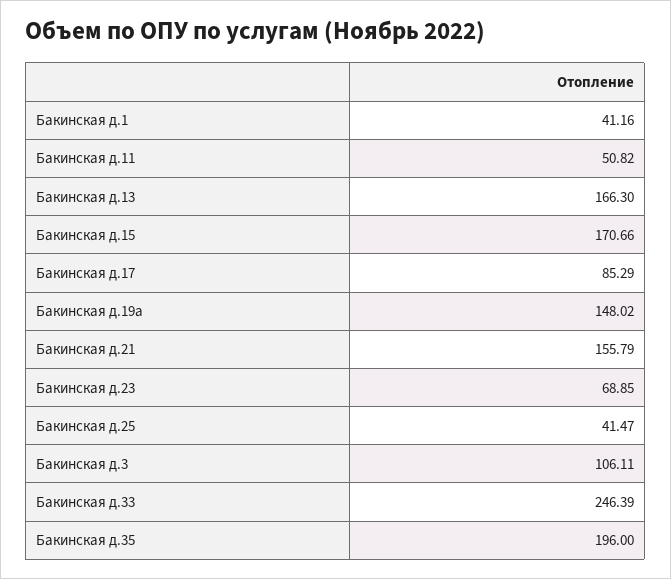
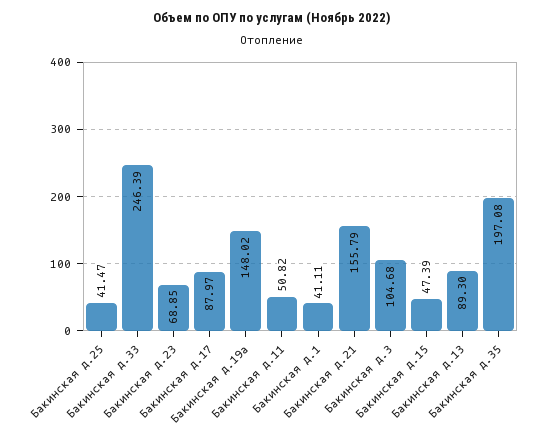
Бакинская д.1: 41.16 -> 41.11
Бакинская д.13: 166.3 -> 89.3
Бакинская д.15: 170.66 -> 47.39
Бакинская д.17: 85.29 -> 87.97
Бакинская д.3: 106.11 -> 104.68
Бакинская д.35: 196 -> 197.08

